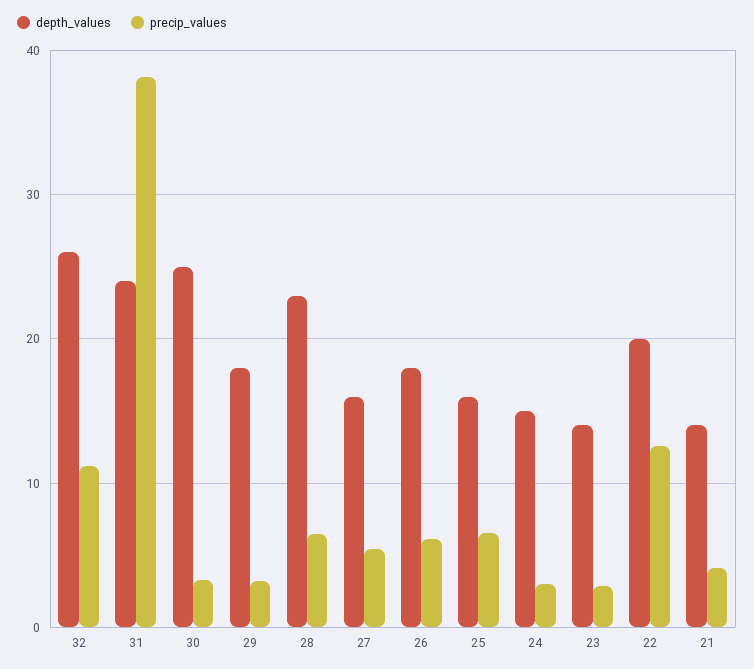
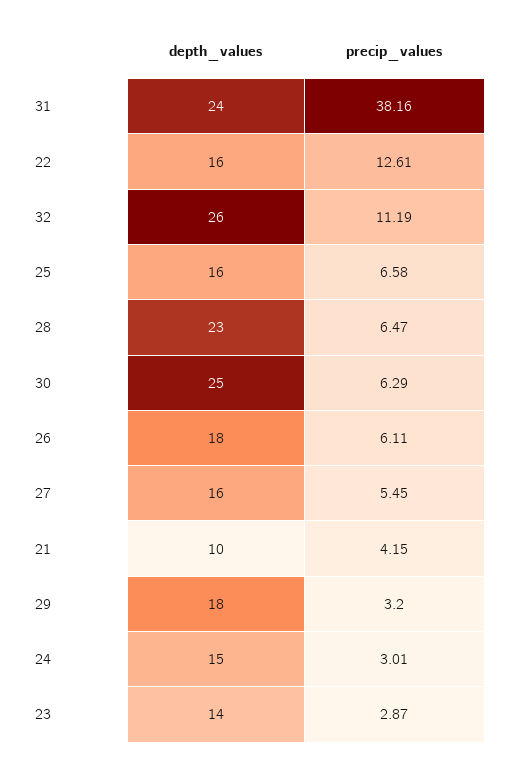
precip_values, 30: 3 -> 6.29
depth_values, 22: 20 -> 16
depth_values, 21: 14 -> 10

